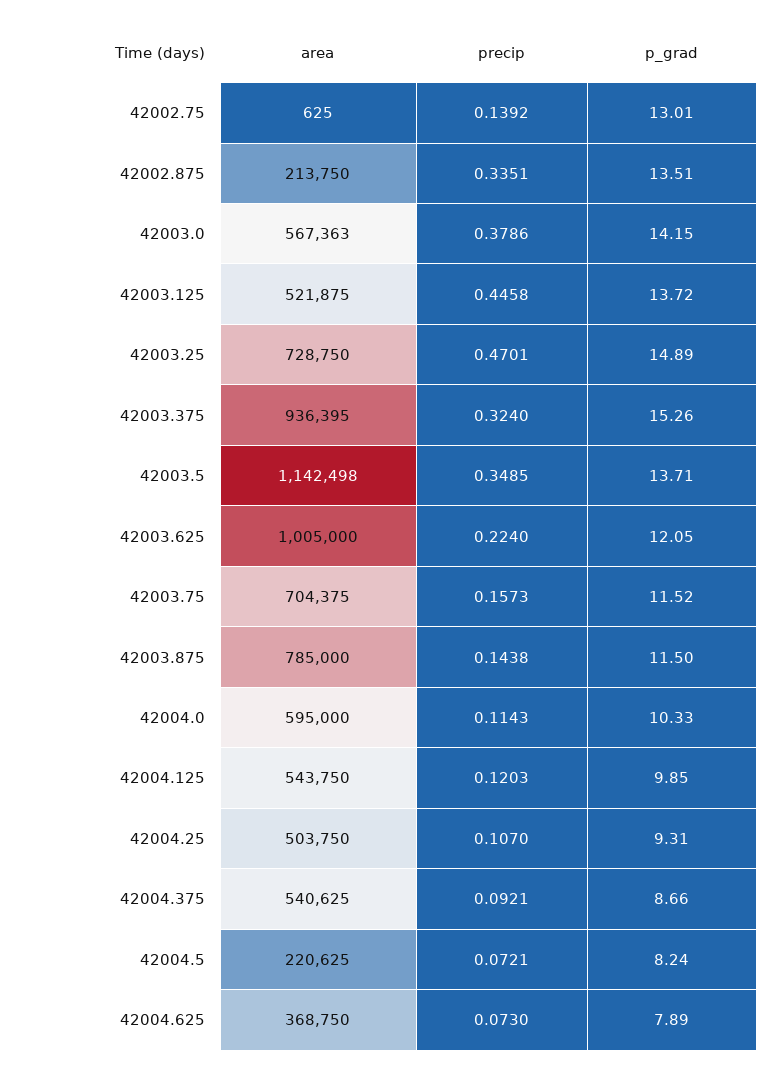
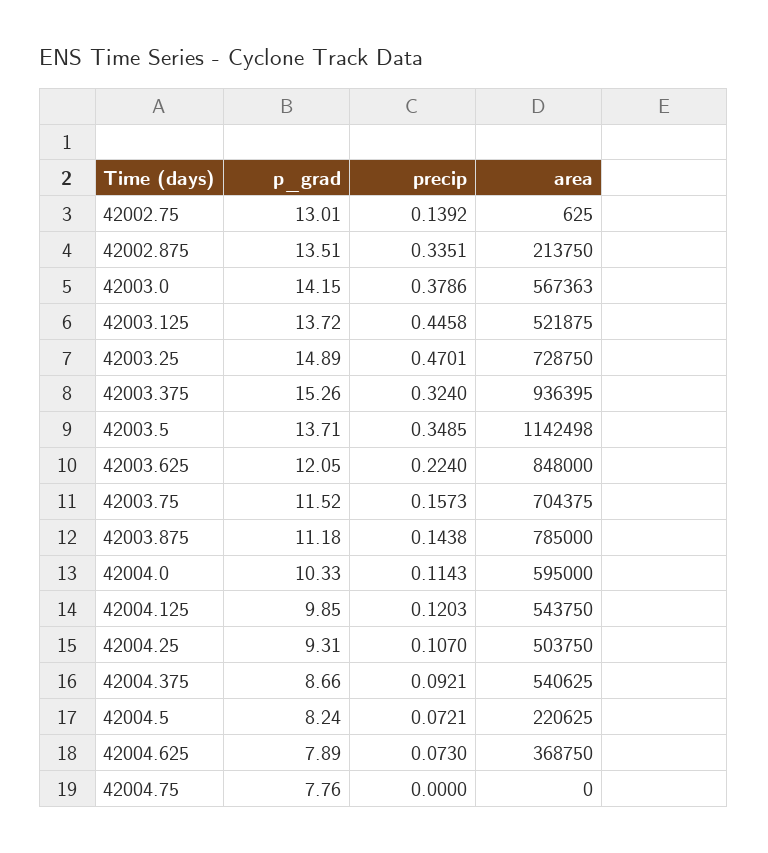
area, 42003.625: 1005000 -> 848000
p_grad, 42003.875: 11.5 -> 11.18
p_grad, 42004.75: none -> 7.76
precip, 42004.75: none -> 0
area, 42004.75: none -> 0

